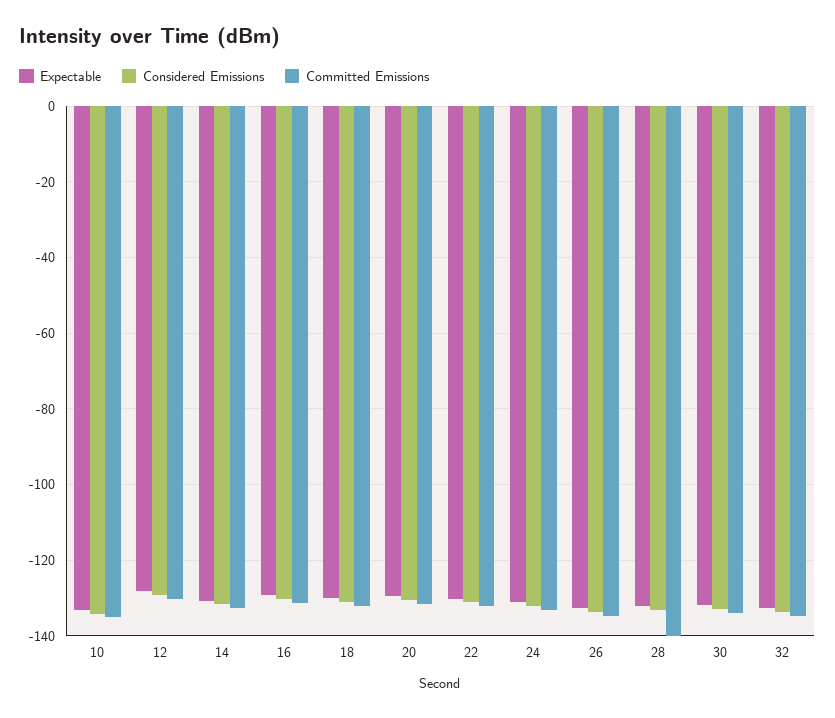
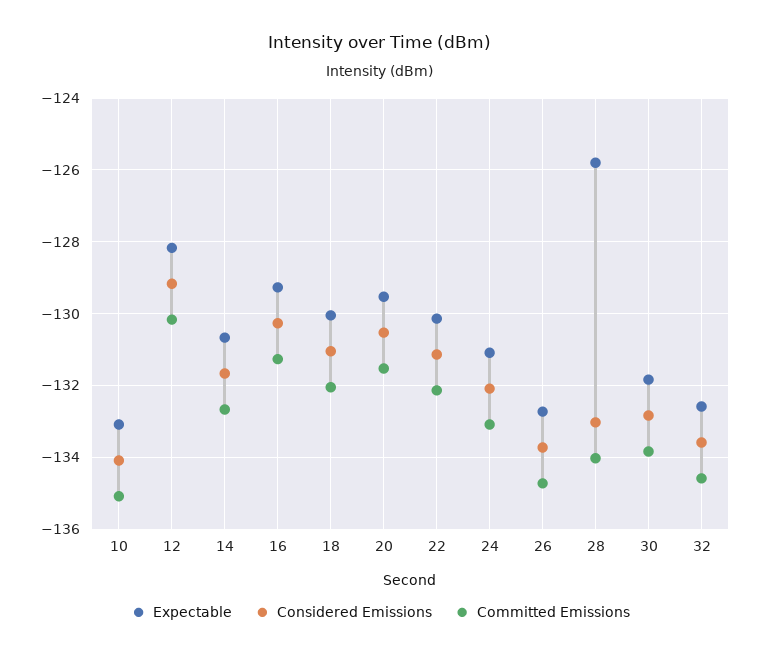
Expectable, 28: -132 -> -125.8
Committed Emissions, 28: -140 -> -134

